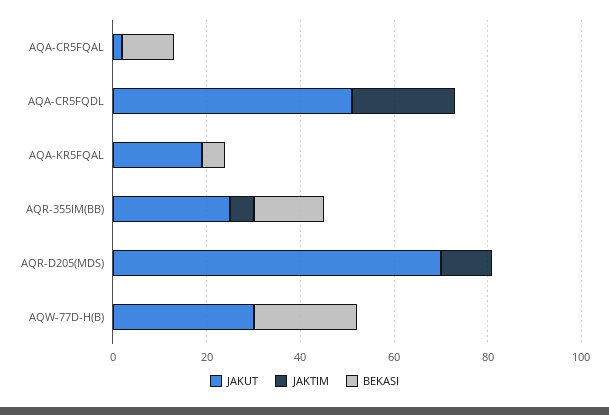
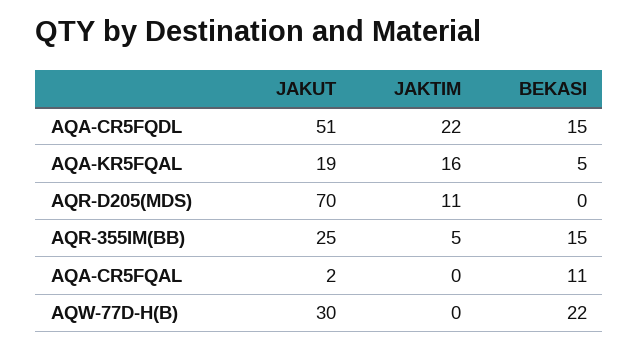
BEKASI, AQA-CR5FQDL: 0 -> 15
JAKTIM, AQA-KR5FQAL: 0 -> 16

